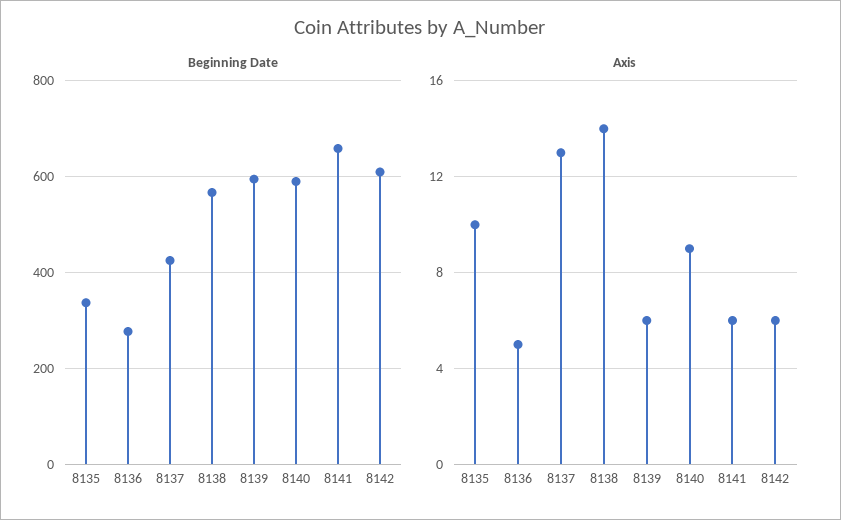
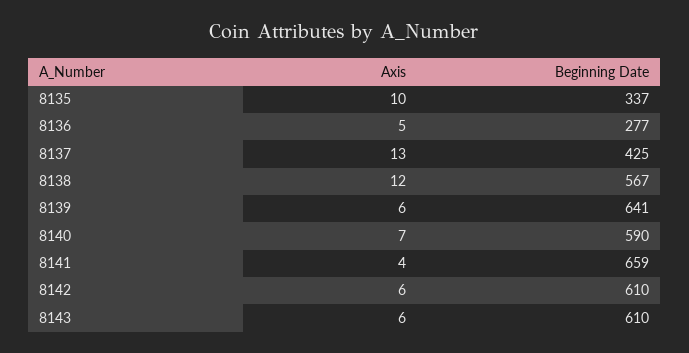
Beginning Date, 8139: 600 -> 641
Axis, 8138: 14 -> 12
Axis, 8140: 9 -> 7
Axis, 8141: 6 -> 4
Axis, 8143: none -> 6
Beginning Date, 8143: none -> 610

